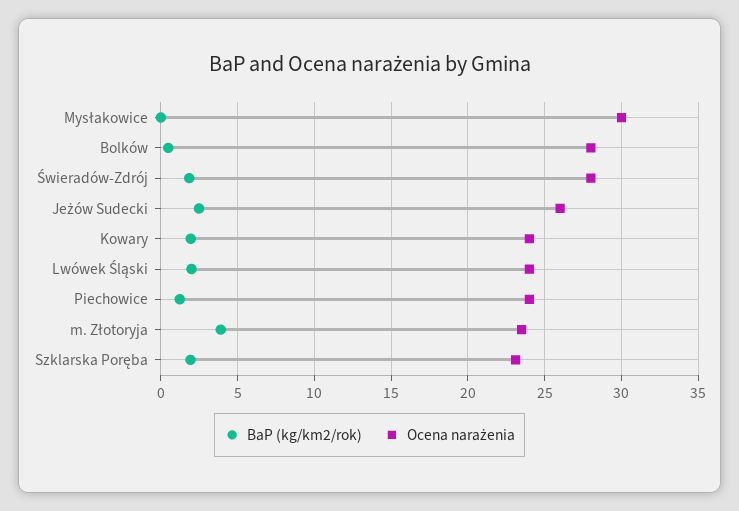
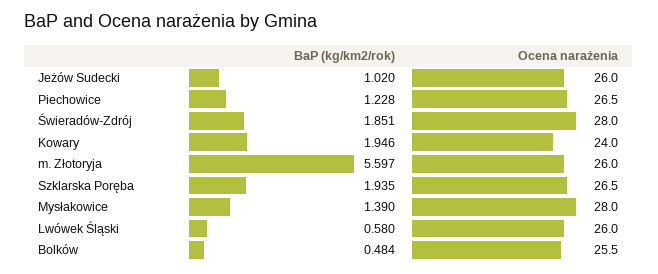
BaP (kg/km2/rok), Mysłakowice: 0 -> 1.39
Ocena narażenia, Mysłakowice: 30 -> 28
Ocena narażenia, Bolków: 28 -> 25.5
BaP (kg/km2/rok), Jeżów Sudecki: 2.5 -> 1.02
BaP (kg/km2/rok), Lwówek Śląski: 2 -> 0.58
Ocena narażenia, Lwówek Śląski: 24 -> 26
Ocena narażenia, Piechowice: 24 -> 26.5
BaP (kg/km2/rok), m. Złotoryja: 4 -> 5.597
Ocena narażenia, m. Złotoryja: 23.5 -> 26
Ocena narażenia, Szklarska Poręba: 23 -> 26.5

